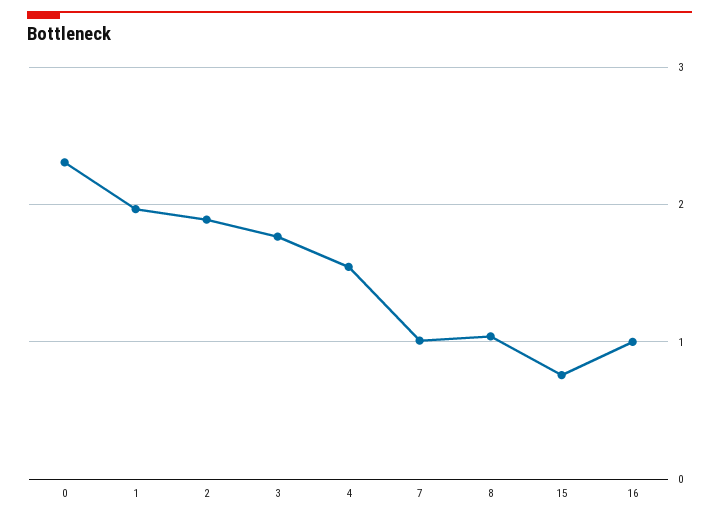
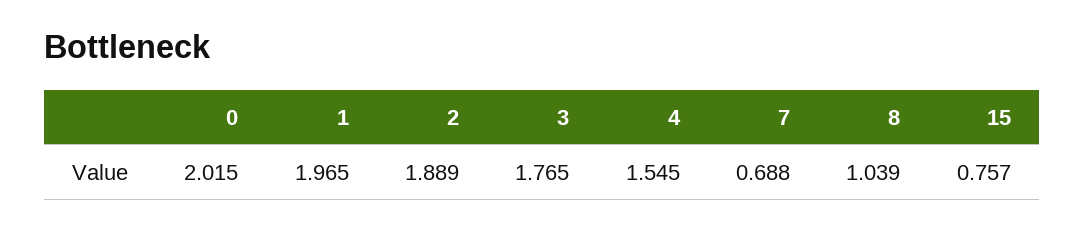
0: 2.3 -> 2.015
7: 1 -> 0.688
16: 1 -> none

